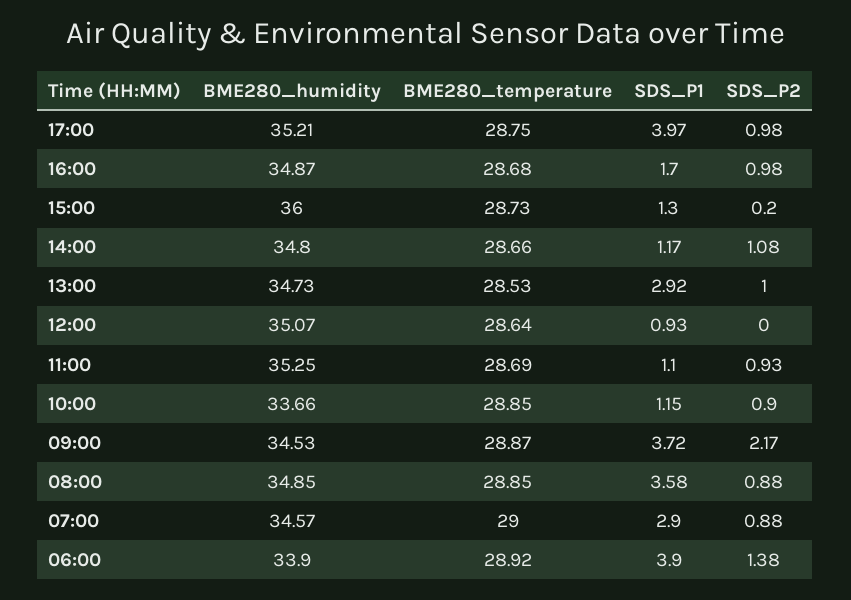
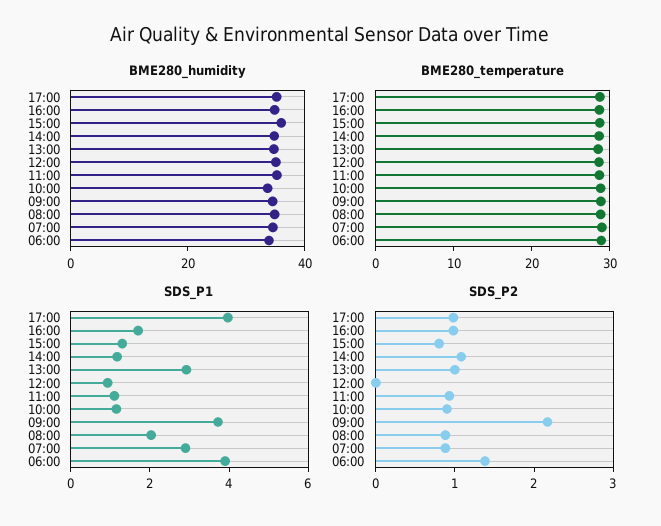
SDS_P2, 15:00: 0.2 -> 0.8
SDS_P1, 08:00: 3.58 -> 2

